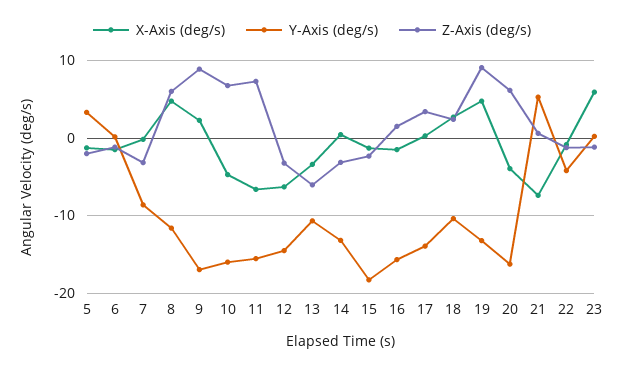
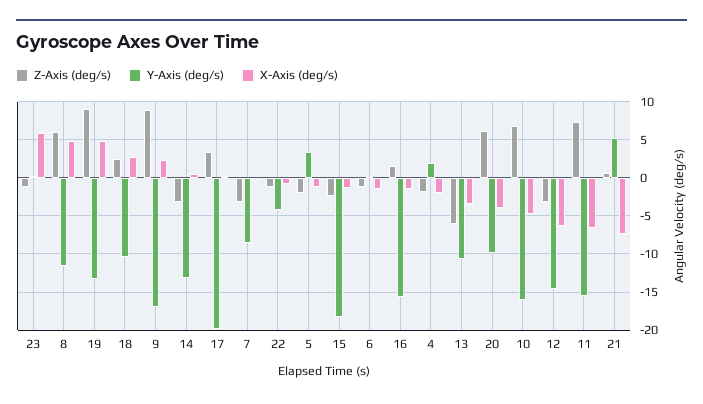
Y-Axis (deg/s), 17: -14 -> -20
Y-Axis (deg/s), 20: -16 -> -10
Z-Axis (deg/s), 4: none -> -2
Y-Axis (deg/s), 4: none -> 2
X-Axis (deg/s), 4: none -> -2

